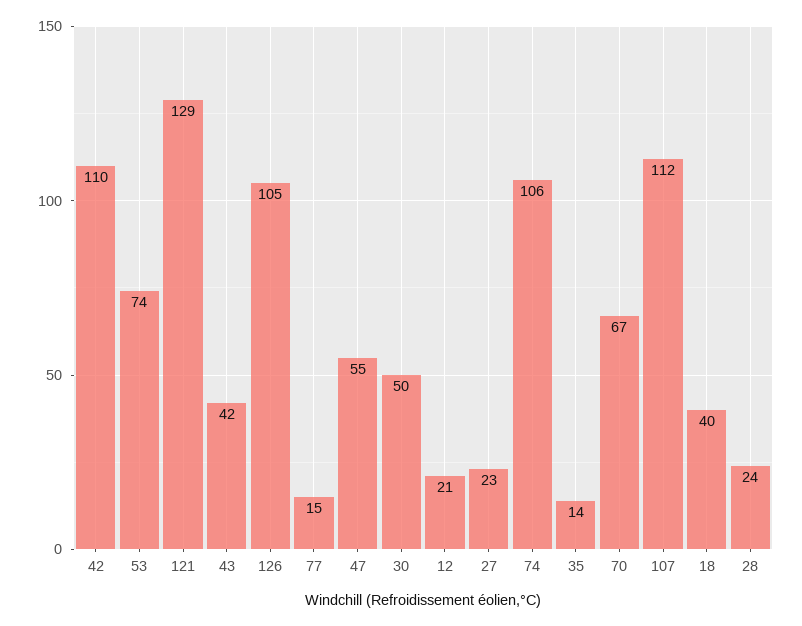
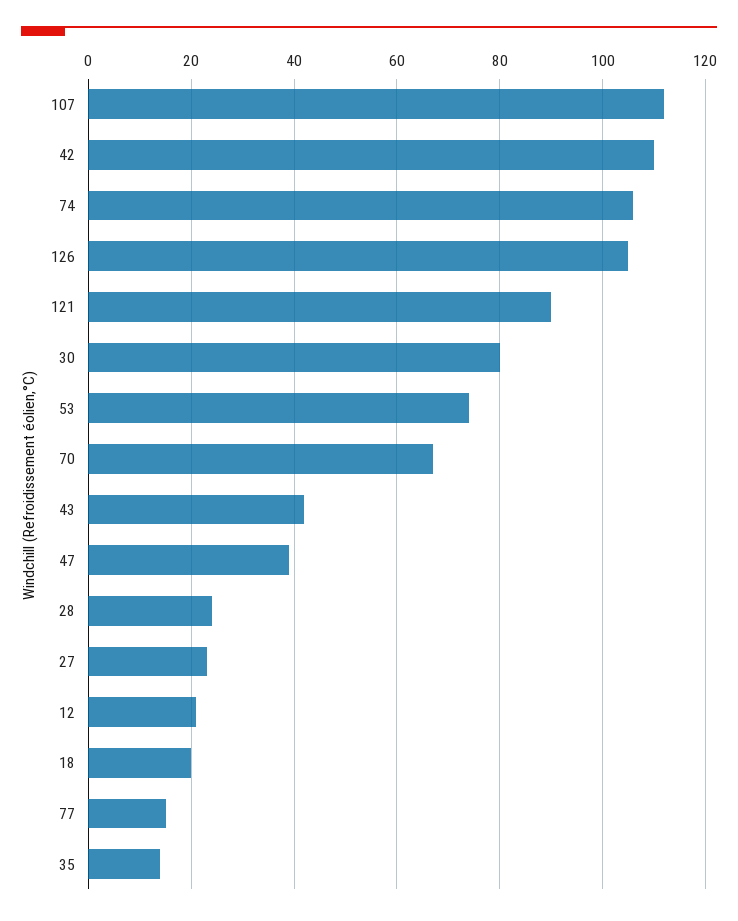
121: 129 -> 90
47: 55 -> 40
30: 50 -> 80
18: 40 -> 20

